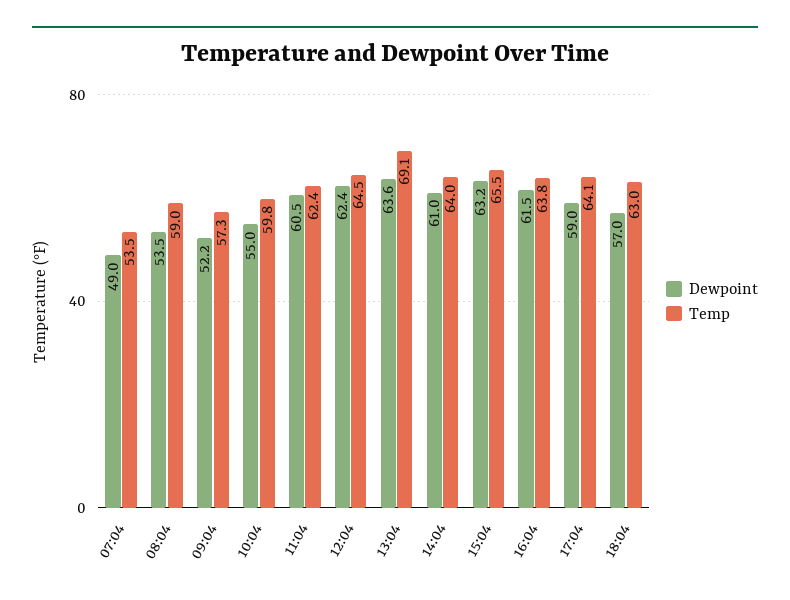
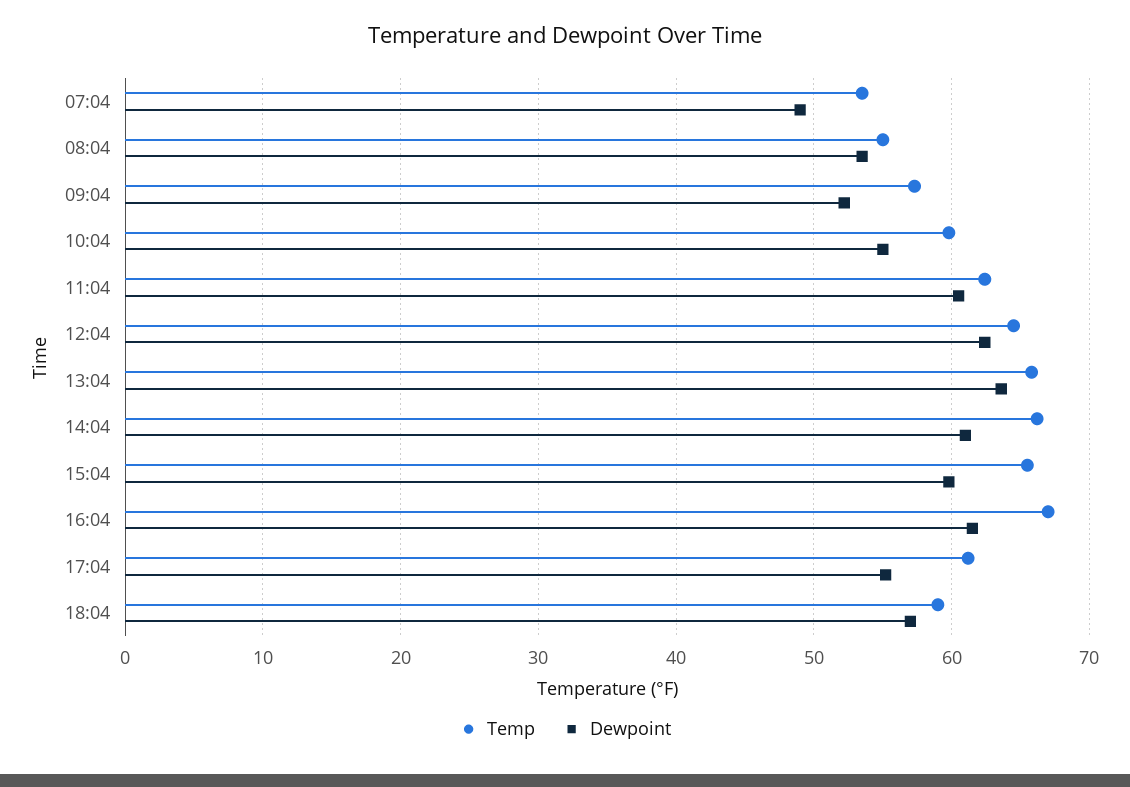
Temp, 08:04: 59 -> 55
Temp, 13:04: 69.1 -> 66
Temp, 14:04: 64 -> 66
Dewpoint, 15:04: 63.2 -> 60
Temp, 16:04: 63.8 -> 67
Dewpoint, 17:04: 59 -> 55
Temp, 17:04: 64.1 -> 61
Temp, 18:04: 63 -> 59

